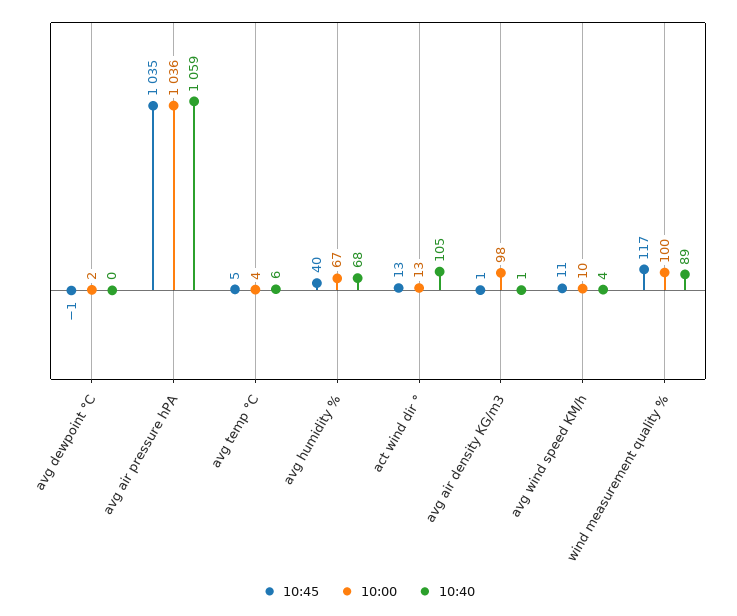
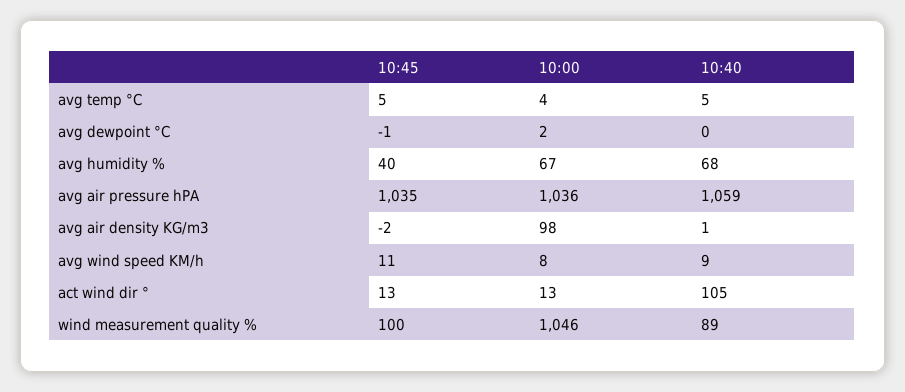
10:40, avg temp °C: 6 -> 5
10:45, avg air density KG/m3: 1 -> -2
10:00, avg wind speed KM/h: 10 -> 8
10:40, avg wind speed KM/h: 4 -> 9
10:45, wind measurement quality %: 117 -> 100
10:00, wind measurement quality %: 100 -> 1046

